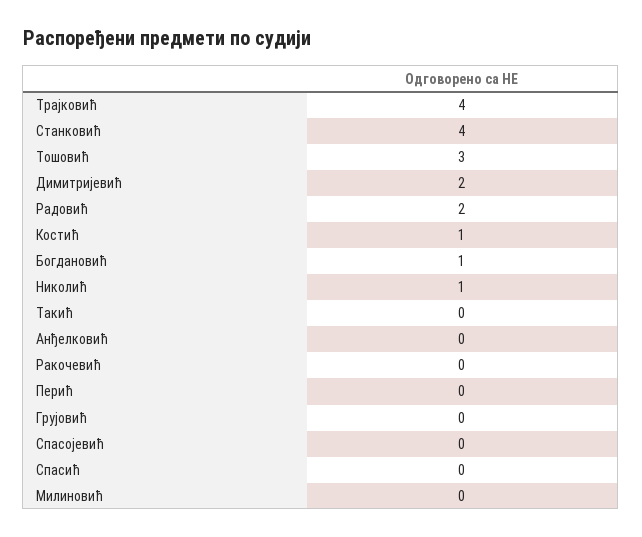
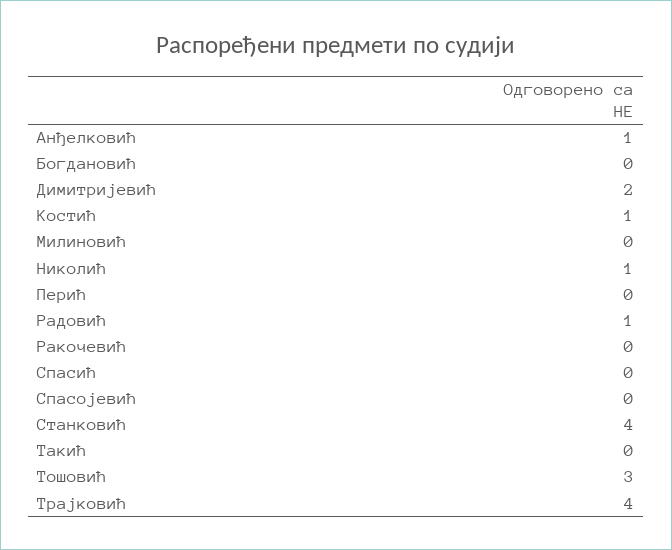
Радовић: 2 -> 1
Богдановић: 1 -> 0
Анђелковић: 0 -> 1
Грујовић: 0 -> none

